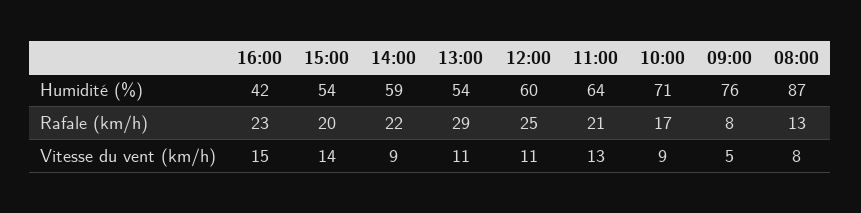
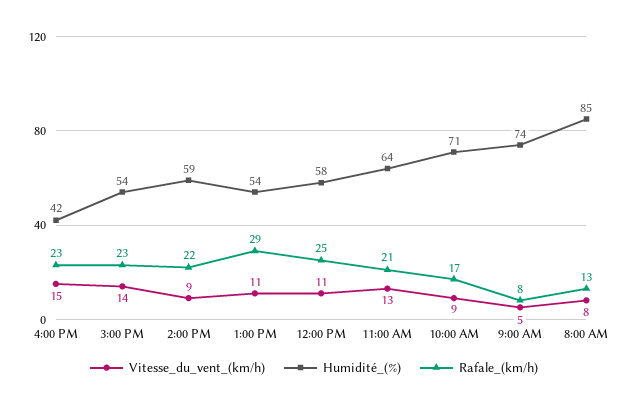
Humidité (%), 12:00: 60 -> 58
Humidité (%), 09:00: 76 -> 74
Humidité (%), 08:00: 87 -> 85
Rafale (km/h), 15:00: 20 -> 23

